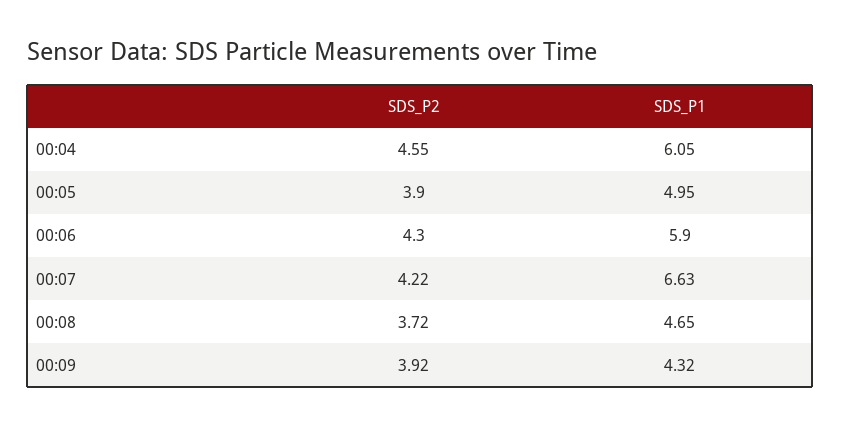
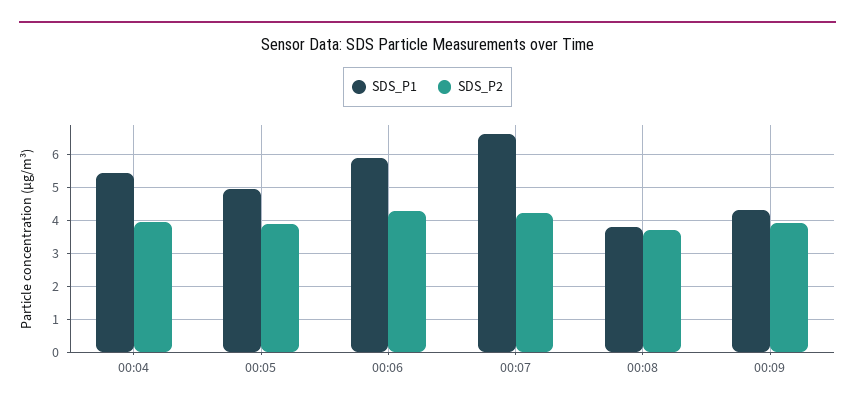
SDS_P2, 00:04: 4.55 -> 4
SDS_P1, 00:04: 6.05 -> 5.4
SDS_P1, 00:08: 4.65 -> 3.8

